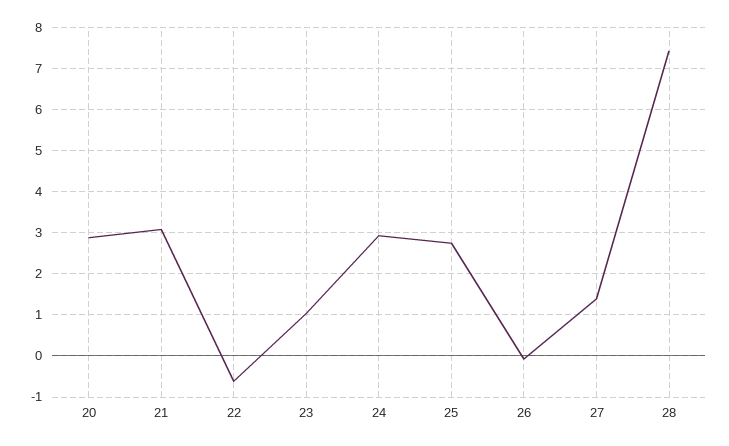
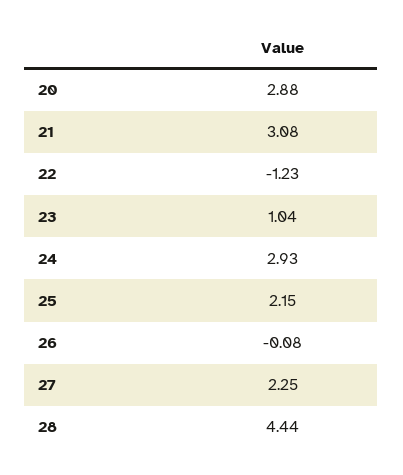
22: -0.6 -> -1.23
25: 2.8 -> 2.15
27: 1.4 -> 2.25
28: 7.4 -> 4.44

